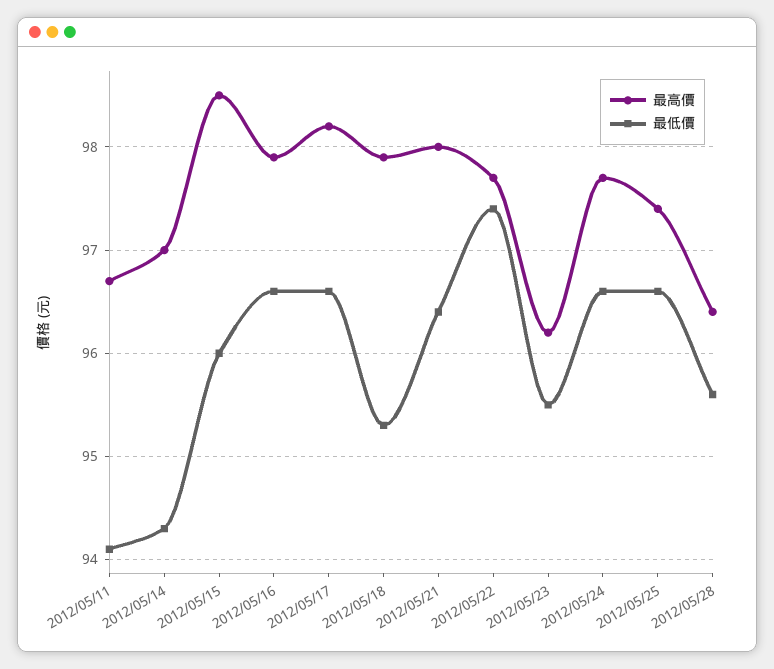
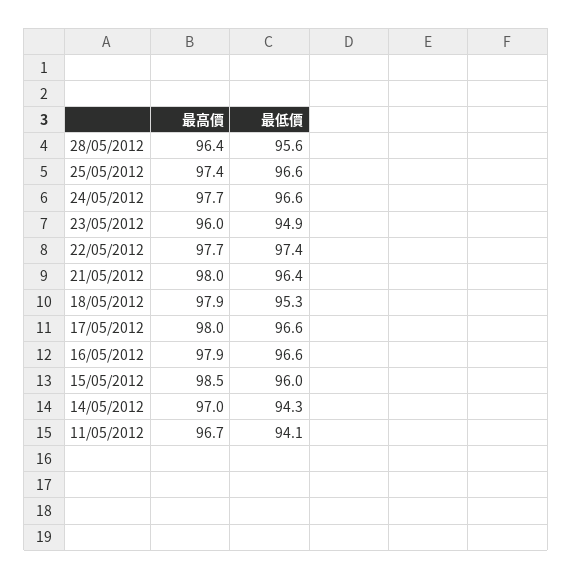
最高價, 2012/05/17: 98.2 -> 98
最高價, 2012/05/23: 96.2 -> 96
最低價, 2012/05/23: 95.5 -> 94.9

